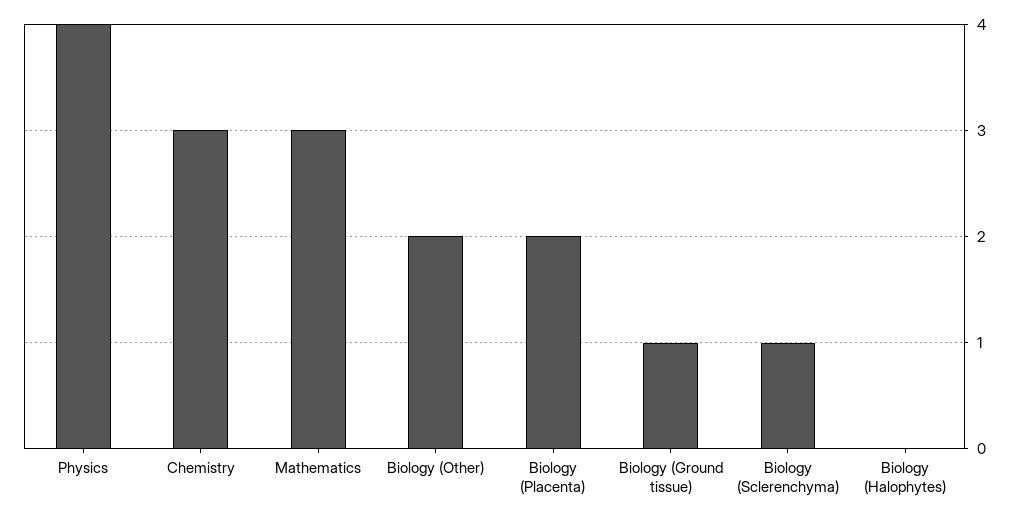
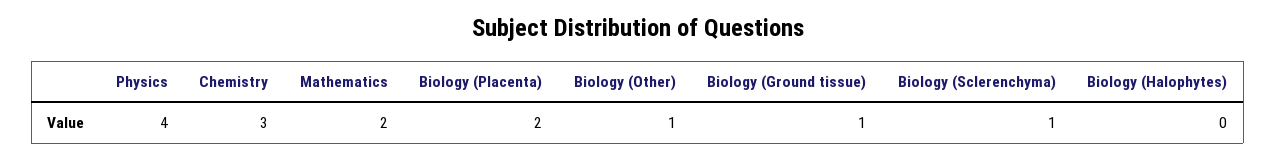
Mathematics: 3 -> 2
Biology (Other): 2 -> 1

